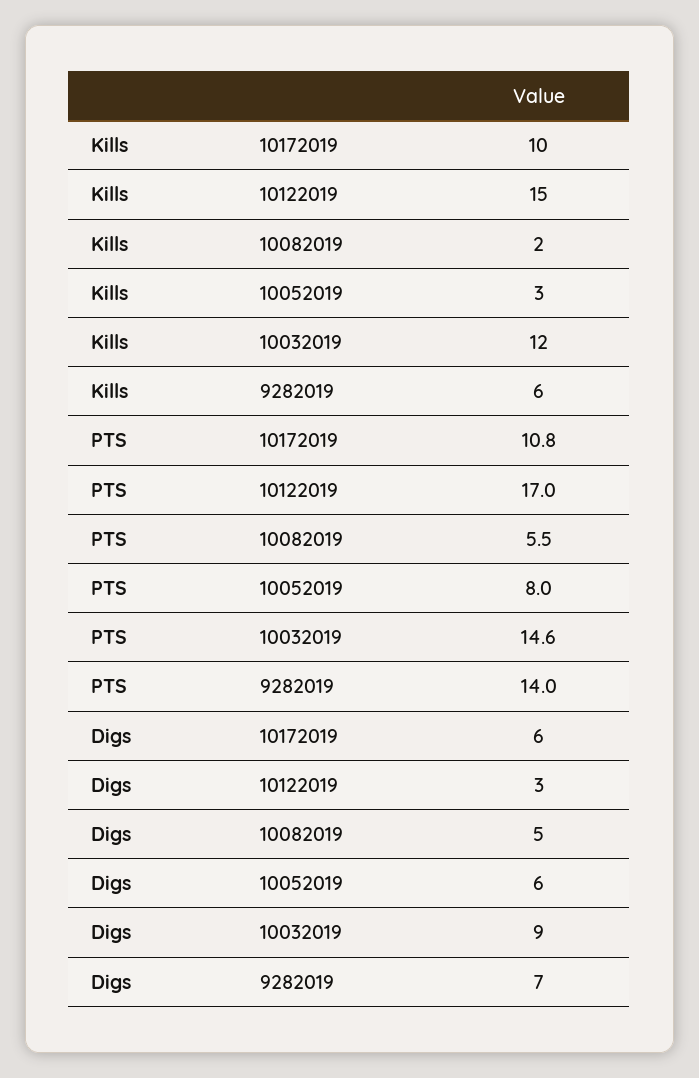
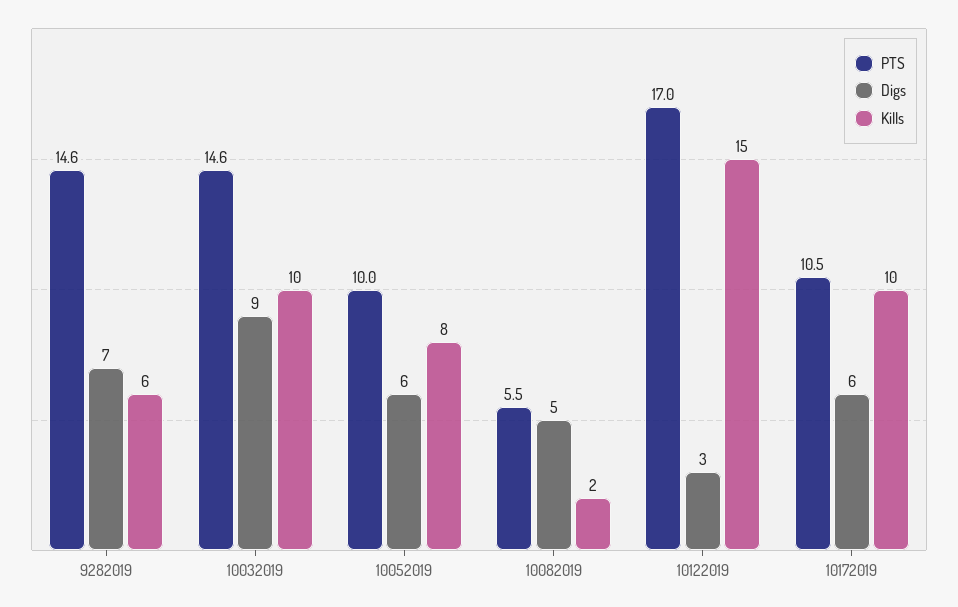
Kills, 10052019: 3 -> 8
Kills, 10032019: 12 -> 10
PTS, 10172019: 10.8 -> 10.5
PTS, 10052019: 8 -> 10
PTS, 9282019: 14 -> 14.6

